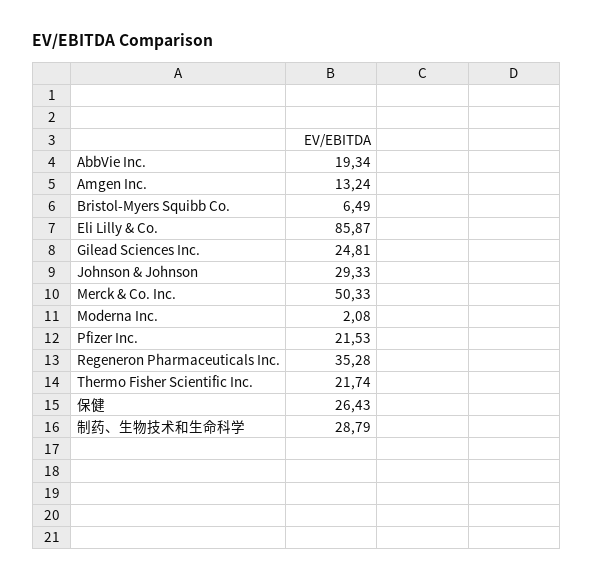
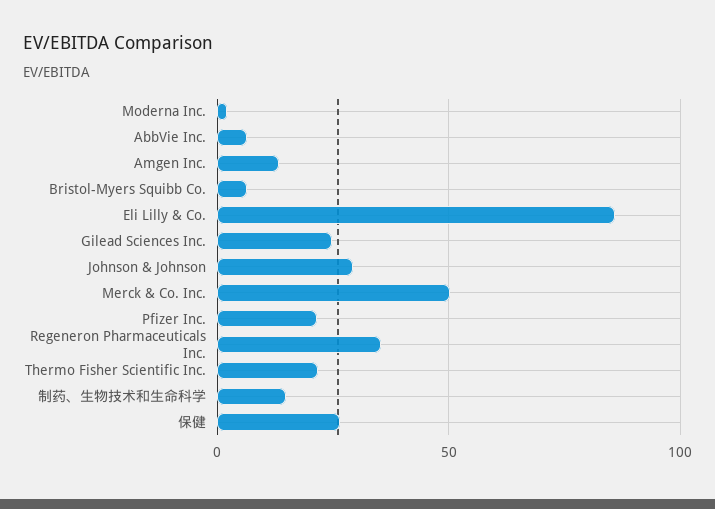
AbbVie Inc.: 19.34 -> 5
制药、生物技术和生命科学: 28.79 -> 15

